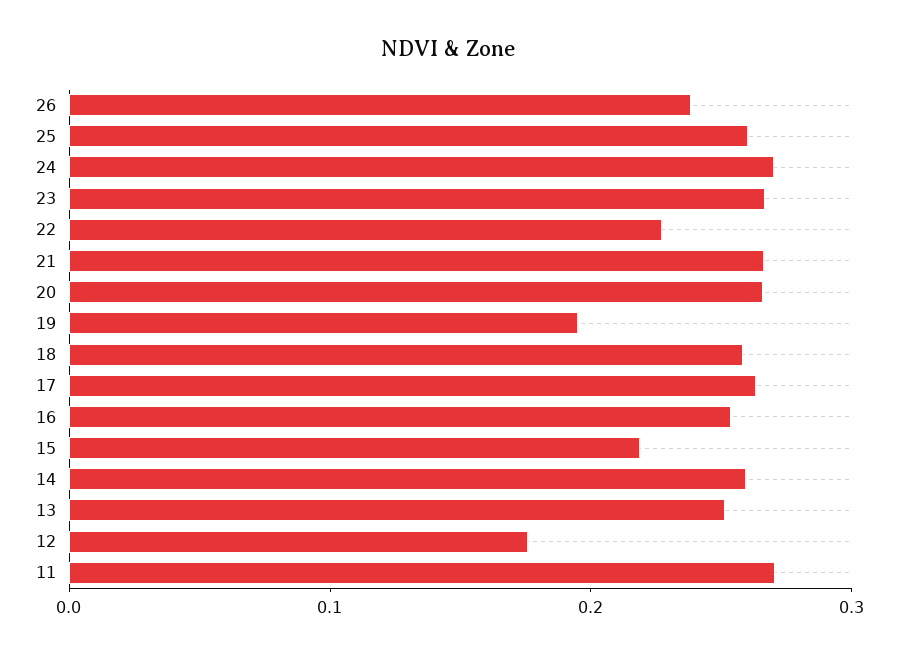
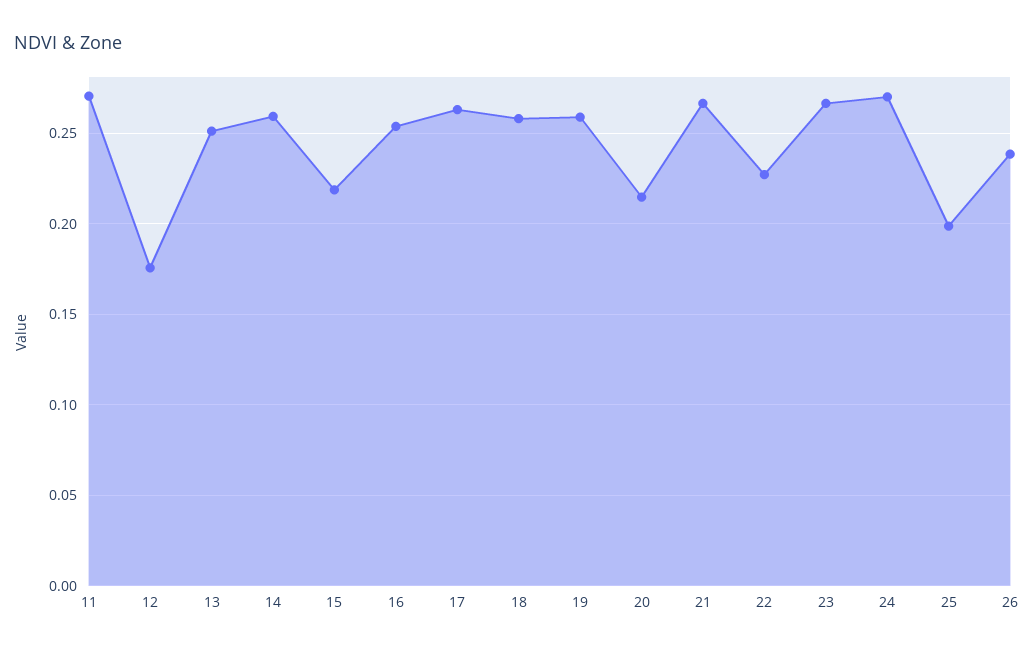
25: 0.26 -> 0.2
20: 0.26 -> 0.215
19: 0.2 -> 0.26

